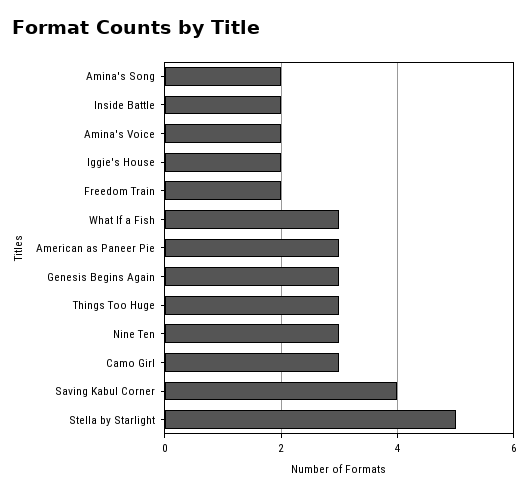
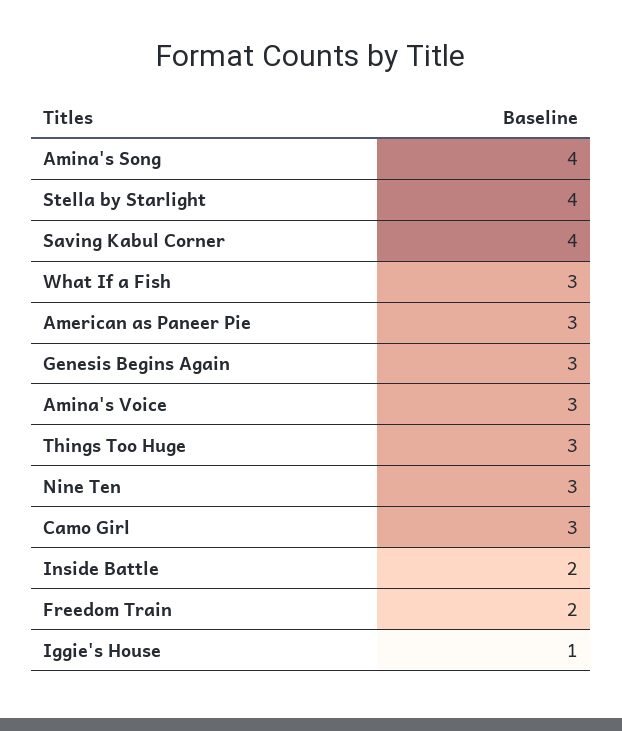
Amina's Song: 2 -> 4
Amina's Voice: 2 -> 3
Iggie's House: 2 -> 1
Stella by Starlight: 5 -> 4

